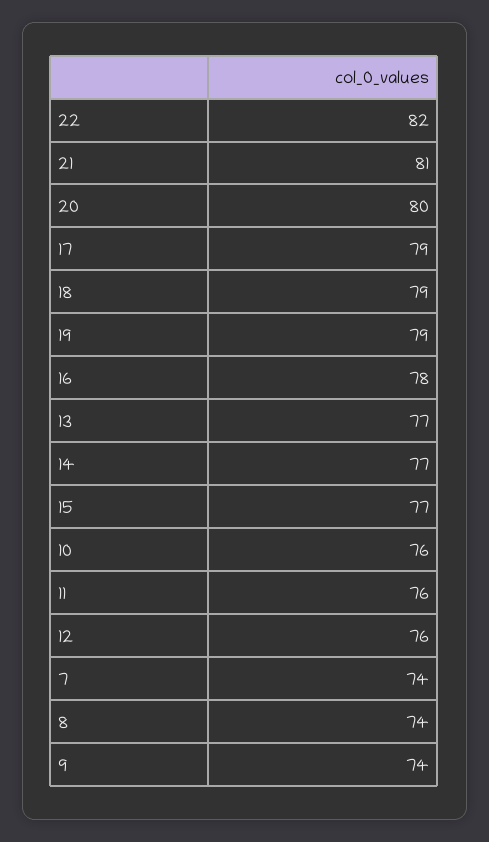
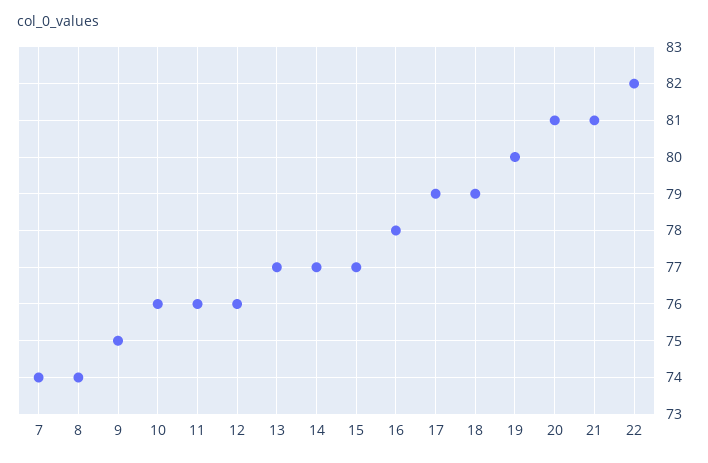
20: 80 -> 81
19: 79 -> 80
9: 74 -> 75

